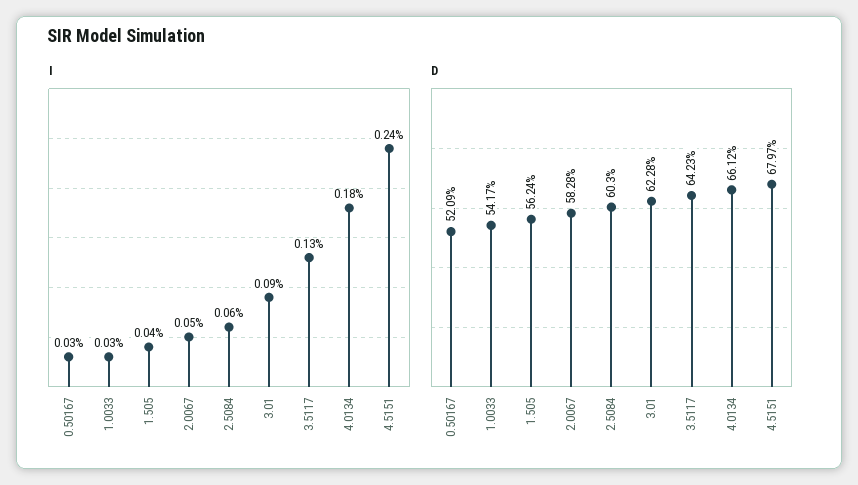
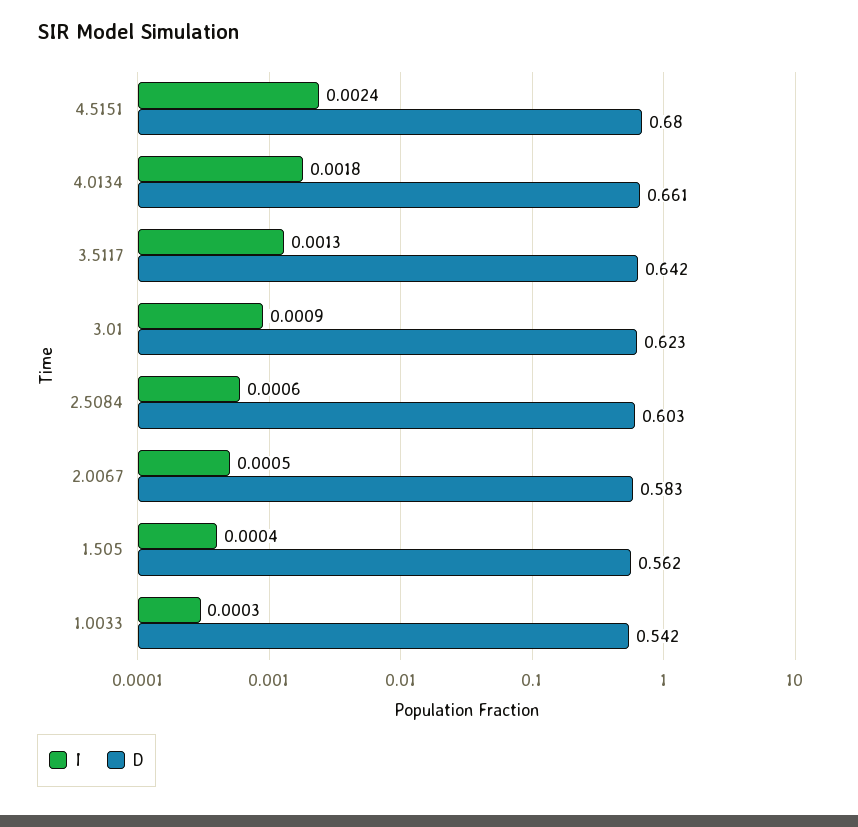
I, 0.50167: 0.0003 -> none
D, 0.50167: 0.5209 -> none

